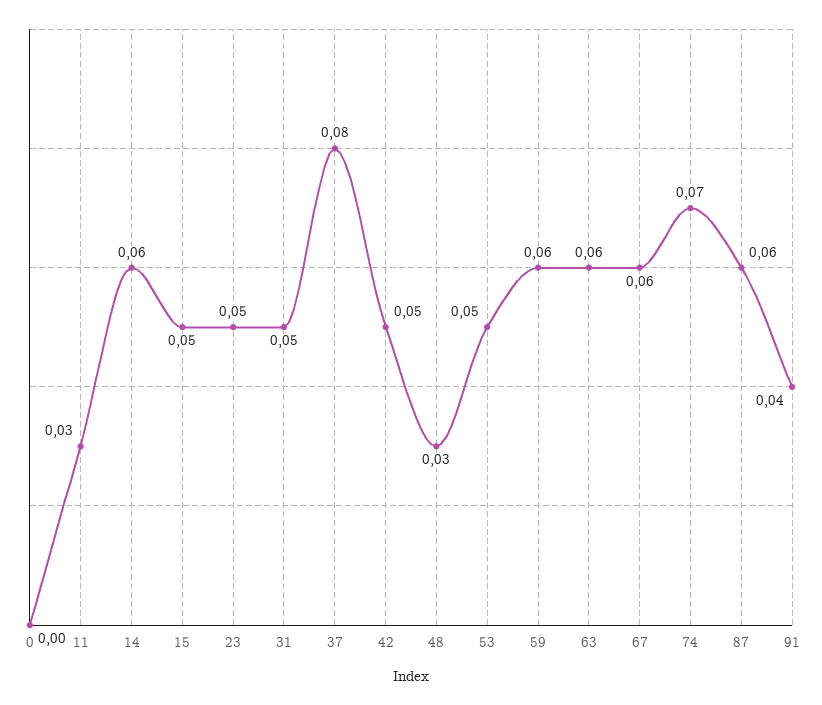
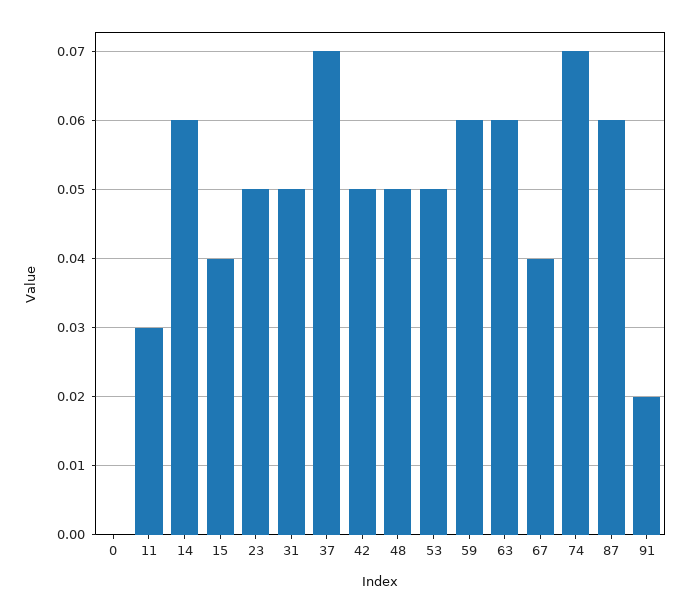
15: 0.05 -> 0.04
37: 0.08 -> 0.07
48: 0.03 -> 0.05
67: 0.06 -> 0.04
91: 0.04 -> 0.02

